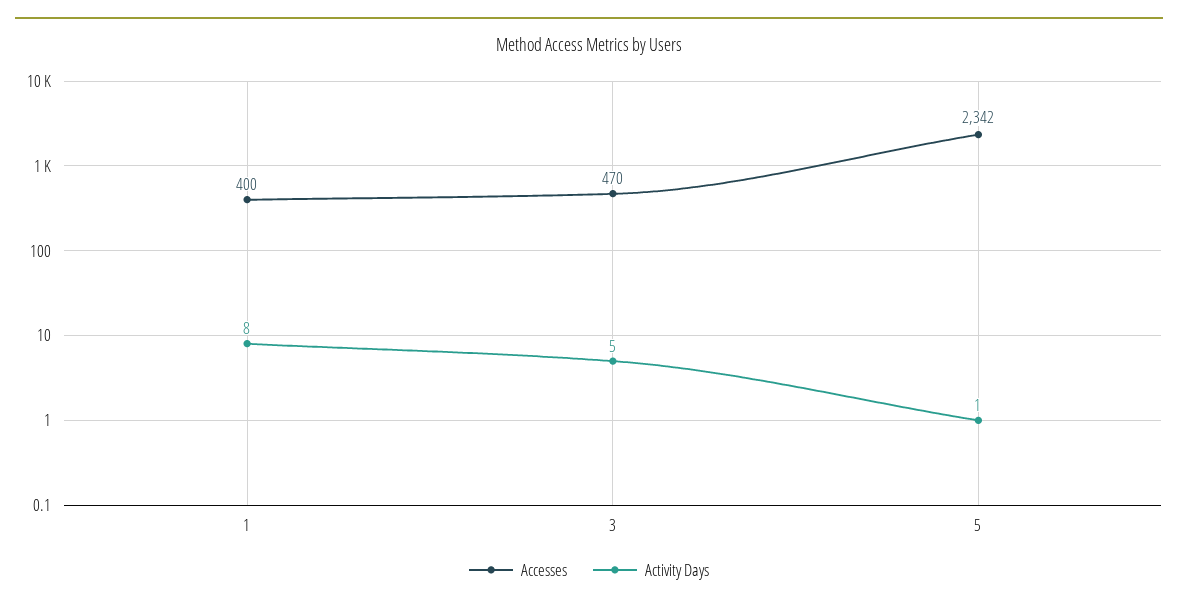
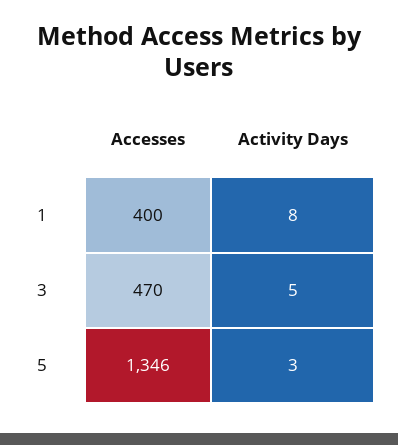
Accesses, 5: 2342 -> 1346
Activity Days, 5: 1 -> 3

